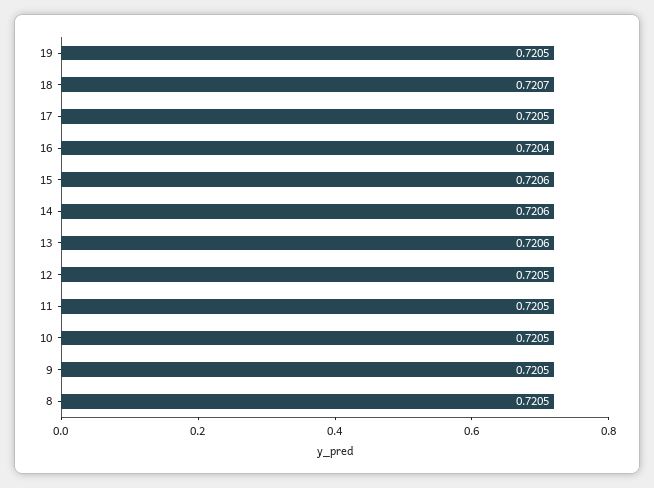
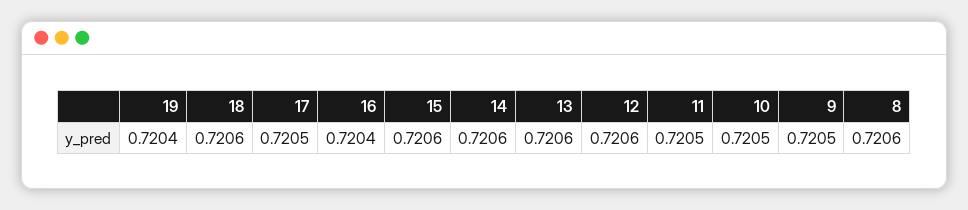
19: 0.7205 -> 0.7204
18: 0.7207 -> 0.7206
12: 0.7205 -> 0.7206
8: 0.7205 -> 0.7206

